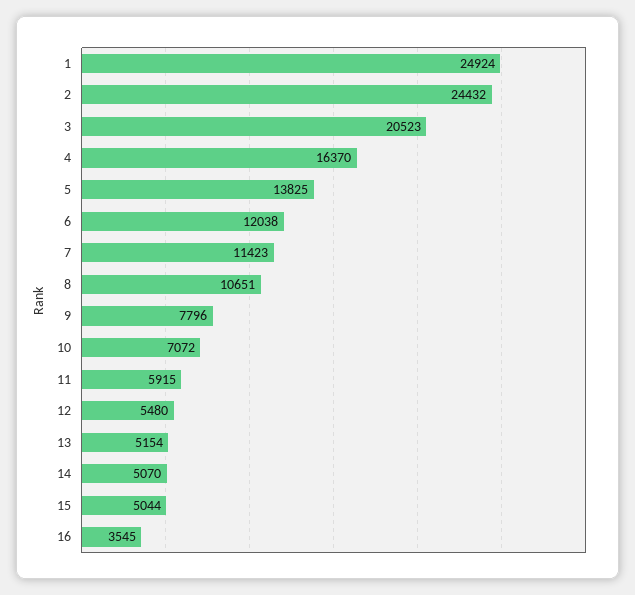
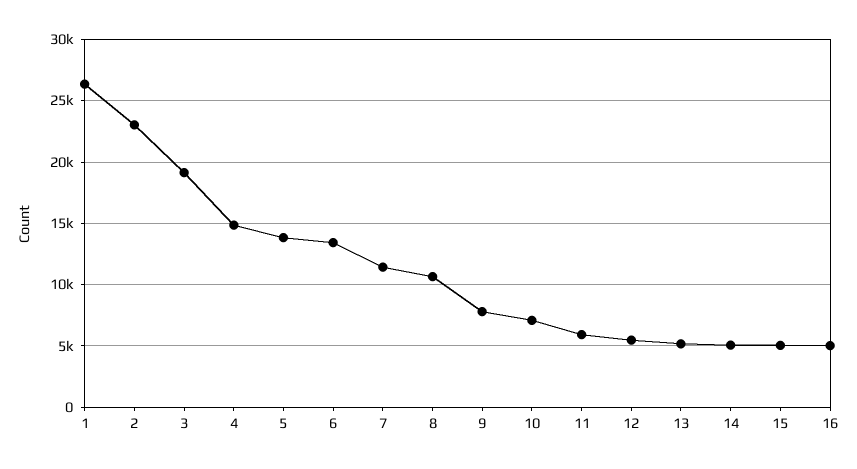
1: 24924 -> 26500
2: 24432 -> 23000
3: 20523 -> 19000
4: 16370 -> 15000
6: 12038 -> 13500
16: 3545 -> 5000

